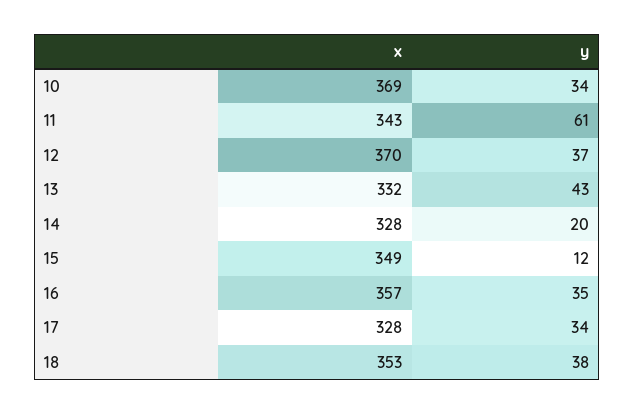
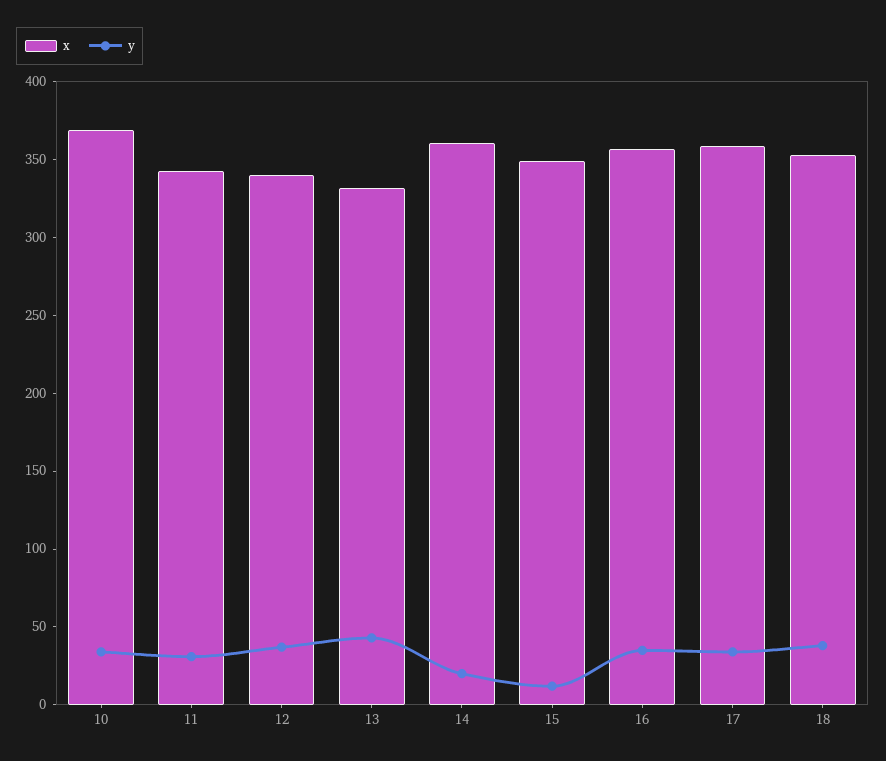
y, 11: 61 -> 30
x, 12: 370 -> 340
x, 14: 328 -> 360
x, 17: 328 -> 360

